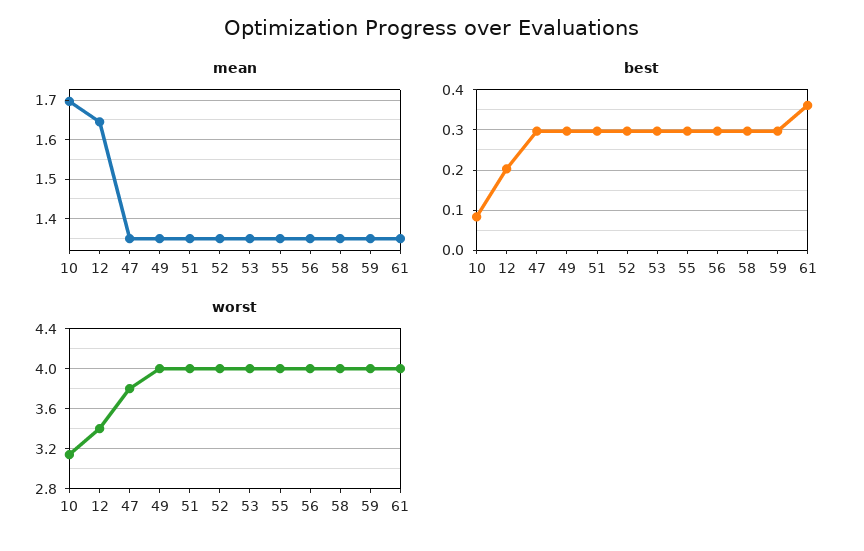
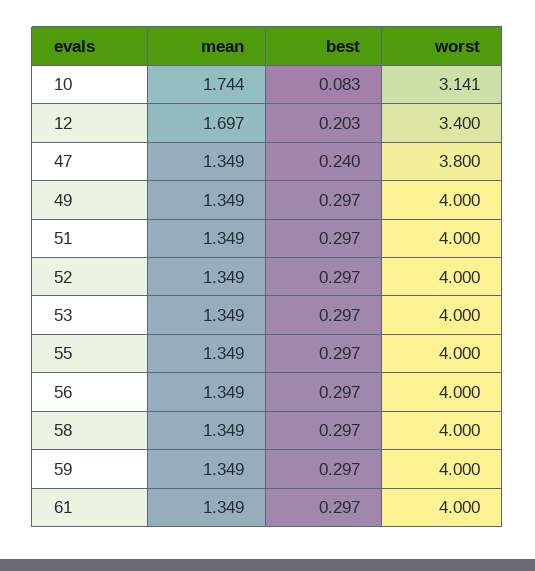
mean, 10: 1.7 -> 1.744
mean, 12: 1.64 -> 1.697
best, 47: 0.3 -> 0.24
best, 61: 0.36 -> 0.297

